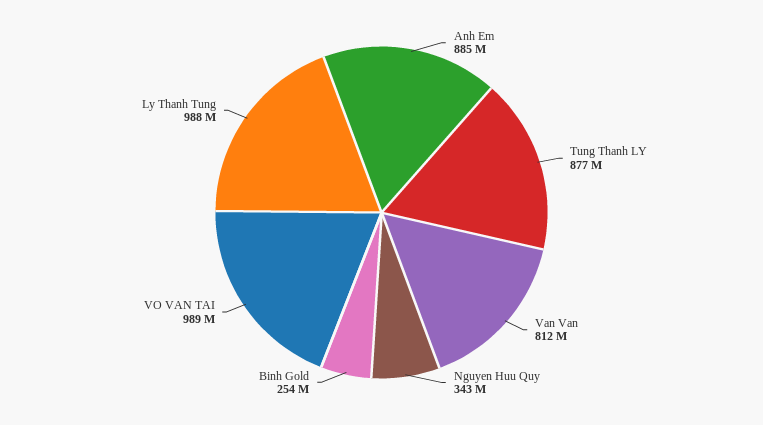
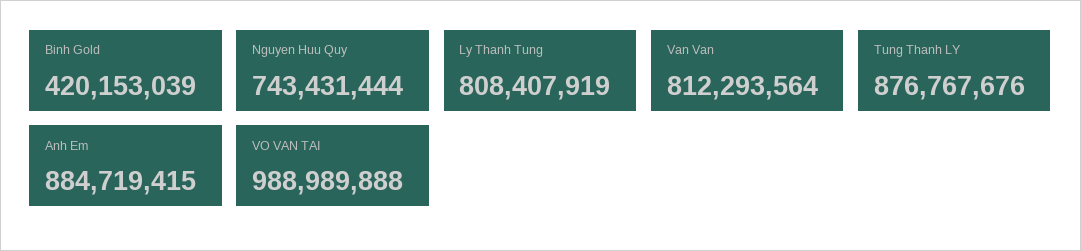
Nguyen Huu Quy: 343000000 -> 743431444
Binh Gold: 254000000 -> 420153039
Ly Thanh Tung: 988000000 -> 808407919

